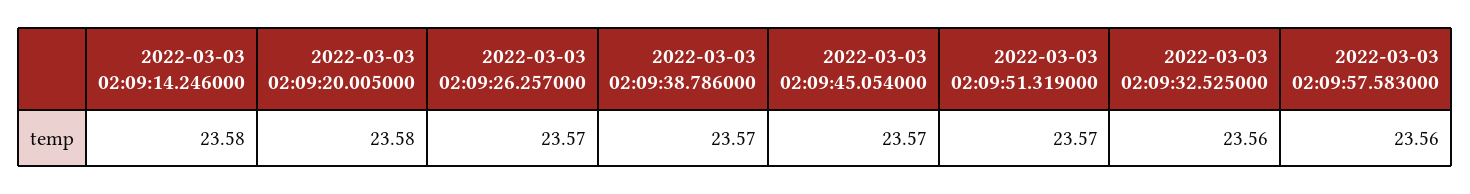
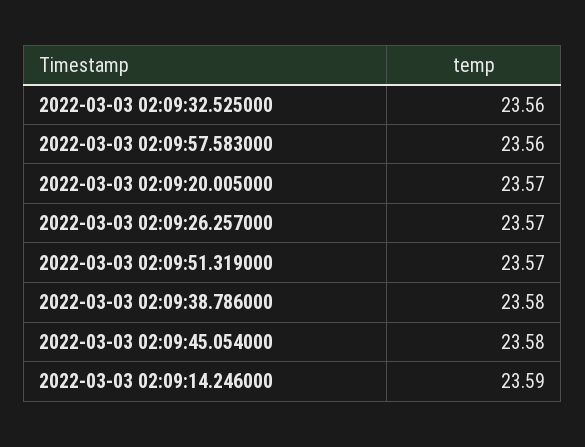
2022-03-03 02:09:14.246000: 23.58 -> 23.59
2022-03-03 02:09:20.005000: 23.58 -> 23.57
2022-03-03 02:09:38.786000: 23.57 -> 23.58
2022-03-03 02:09:45.054000: 23.57 -> 23.58

